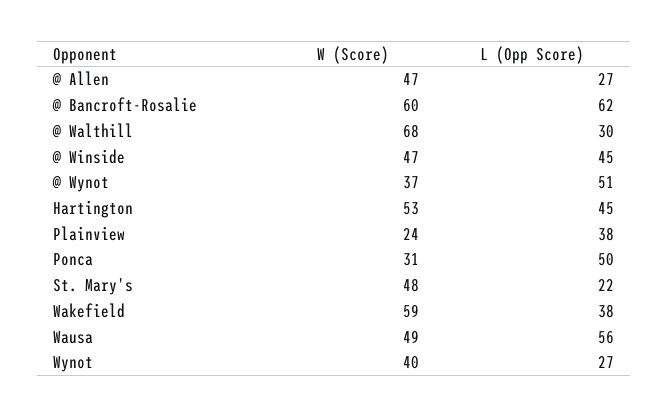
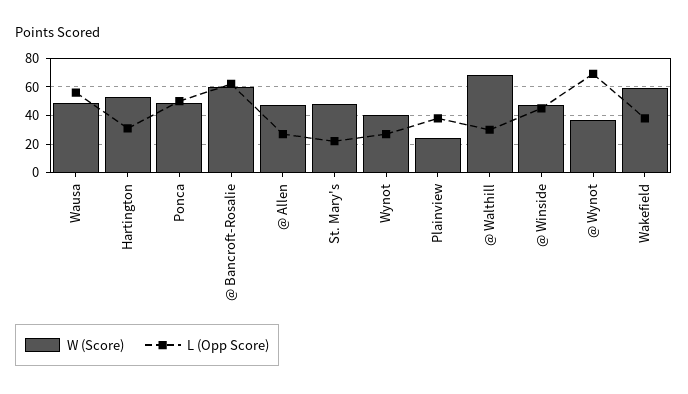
L (Opp Score), @ Wynot: 51 -> 70
L (Opp Score), Hartington: 45 -> 30
W (Score), Ponca: 31 -> 50

